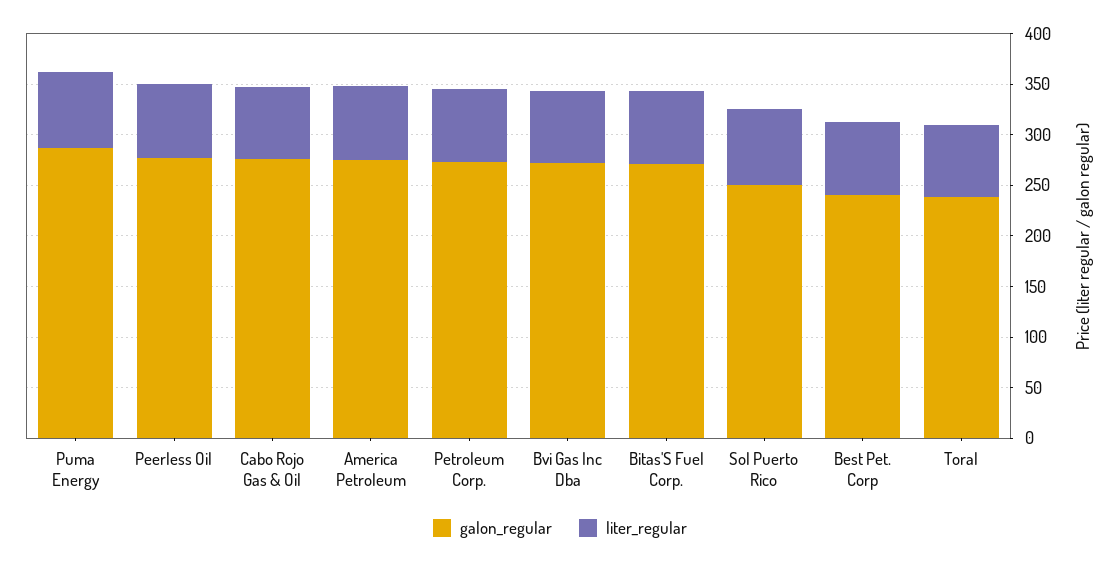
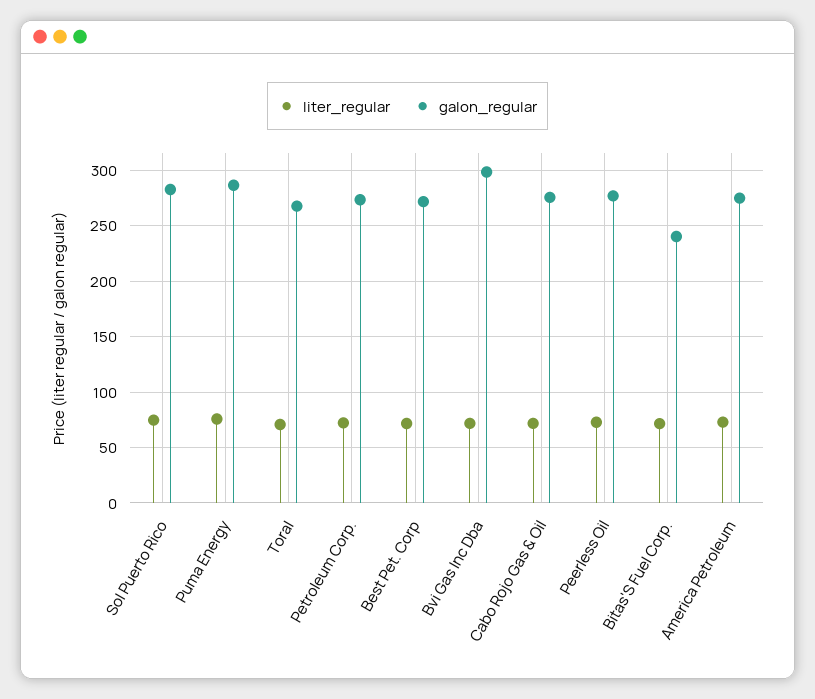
galon_regular, Bvi Gas Inc Dba: 270 -> 300
galon_regular, Bitas'S Fuel Corp.: 270 -> 240
galon_regular, Sol Puerto Rico: 250 -> 280
galon_regular, Best Pet. Corp: 240 -> 270
galon_regular, Toral: 240 -> 270

